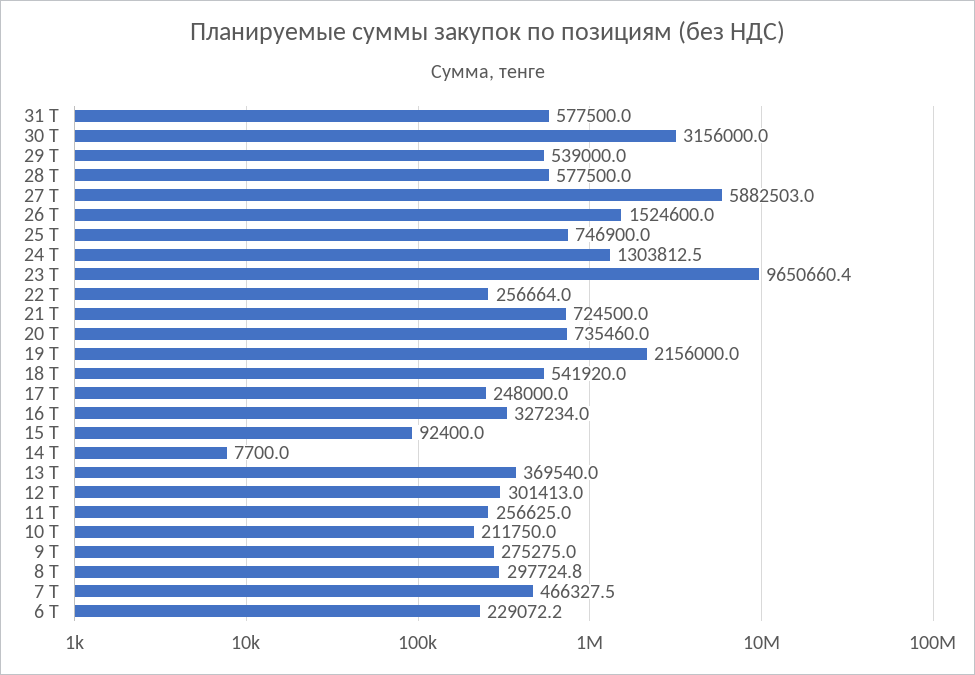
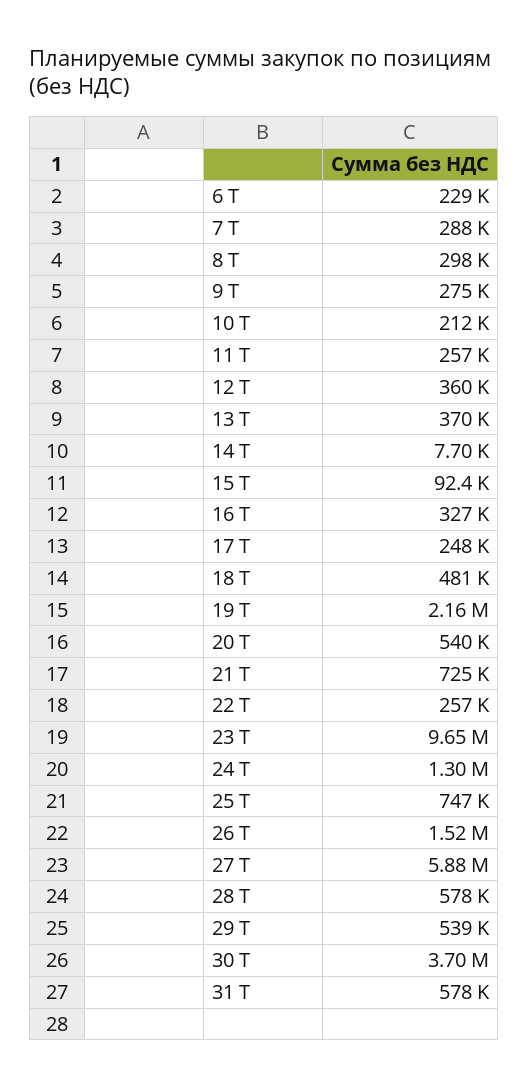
30 Т: 3156000 -> 3700000
20 Т: 735460 -> 540000
18 Т: 541920 -> 481000
12 Т: 301413 -> 360000
7 Т: 466327.5 -> 288000

